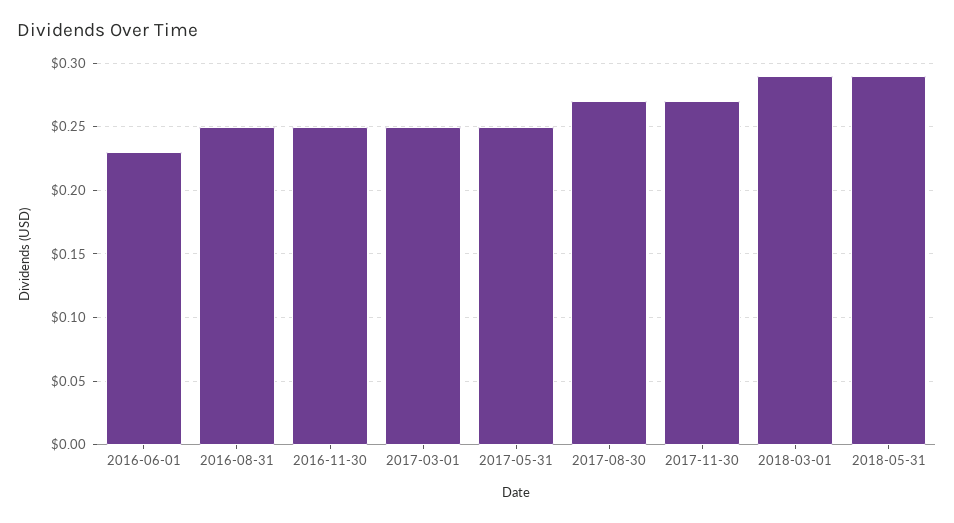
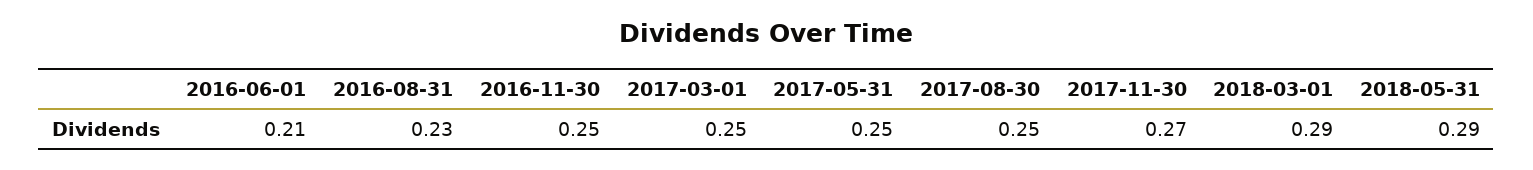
2016-06-01: 0.23 -> 0.21
2016-08-31: 0.25 -> 0.23
2017-08-30: 0.27 -> 0.25

